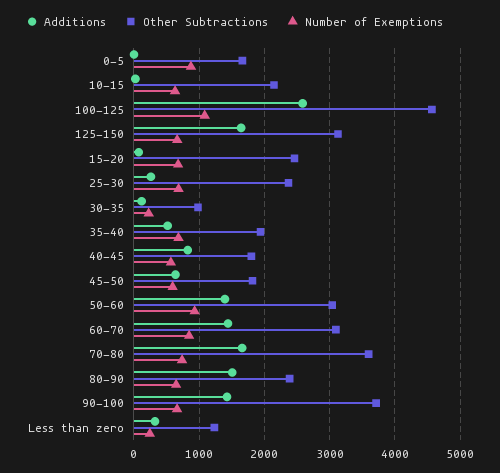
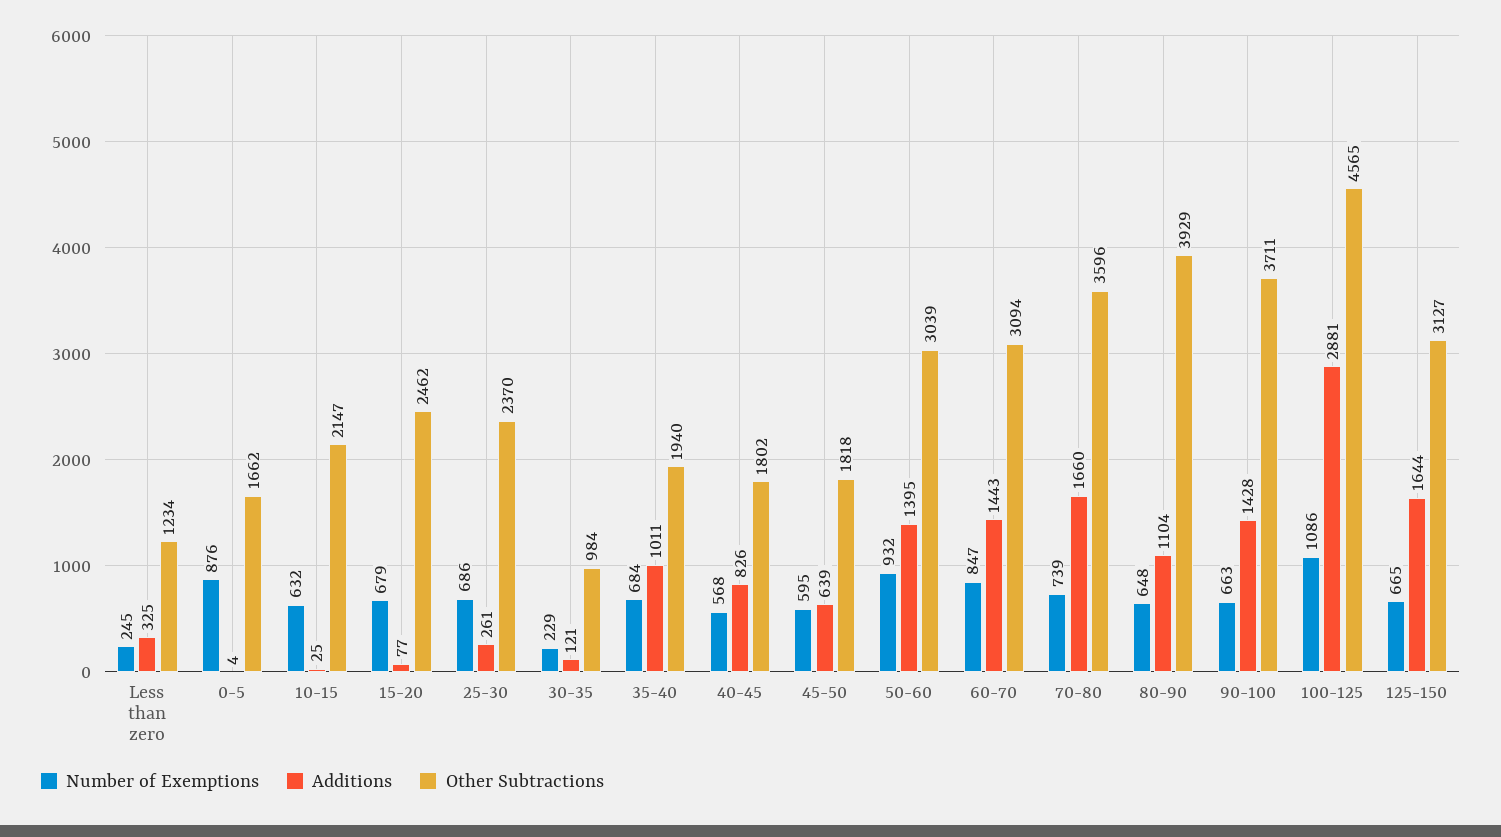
Additions, 100-125: 2600 -> 2881
Additions, 35-40: 500 -> 1011
Additions, 80-90: 1500 -> 1104
Other Subtractions, 80-90: 2400 -> 3929

